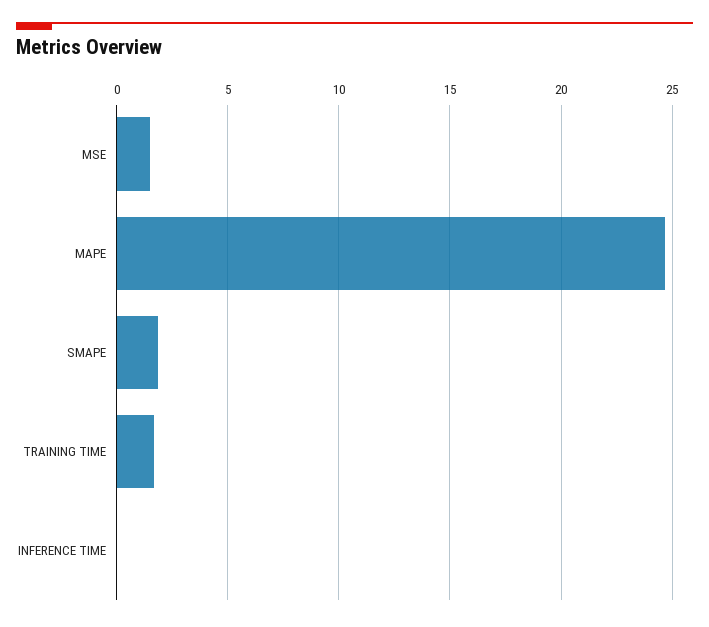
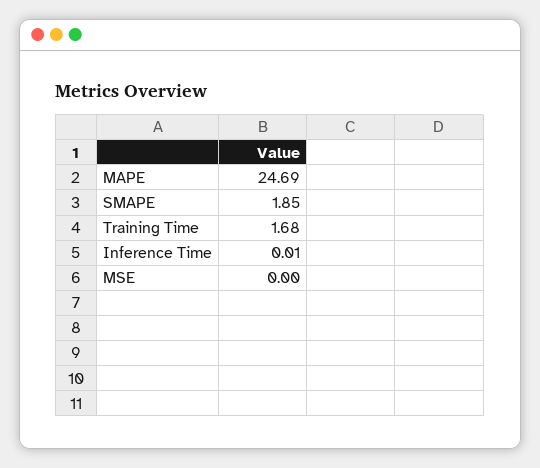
MSE: 1.5 -> 0

